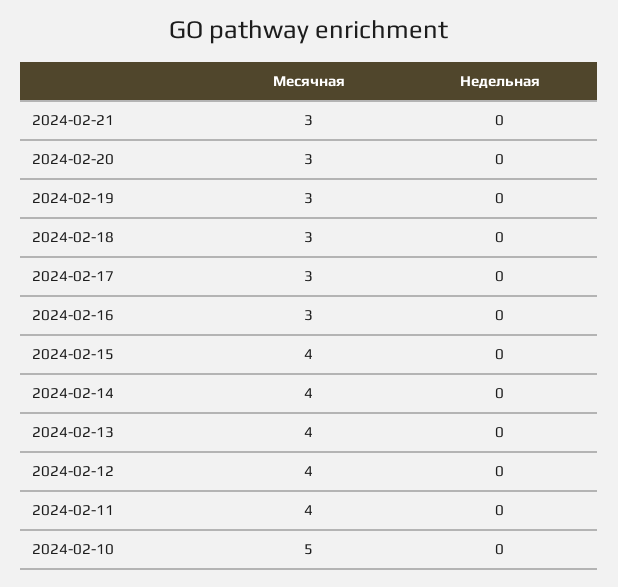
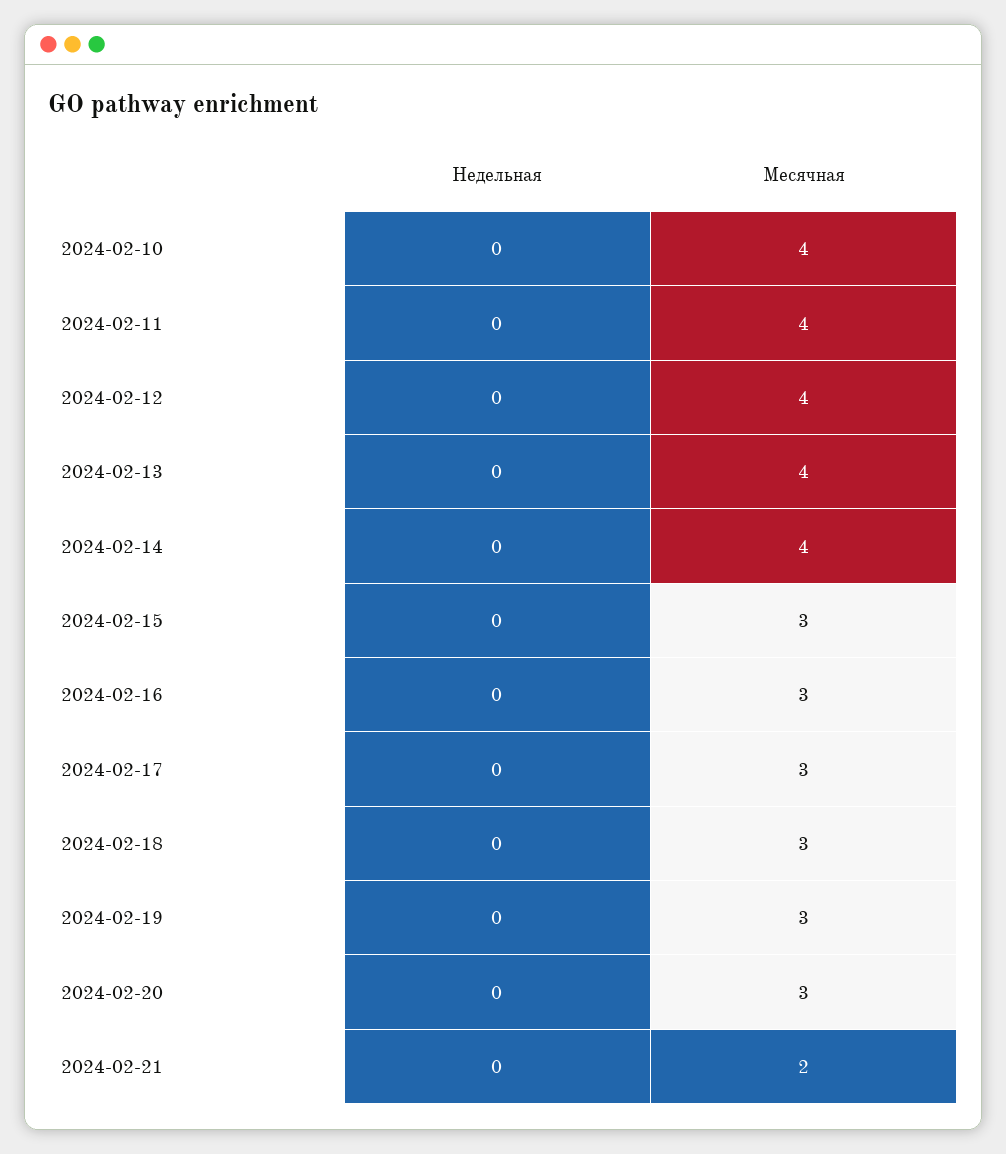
Месячная, 2024-02-21: 3 -> 2
Месячная, 2024-02-15: 4 -> 3
Месячная, 2024-02-10: 5 -> 4

